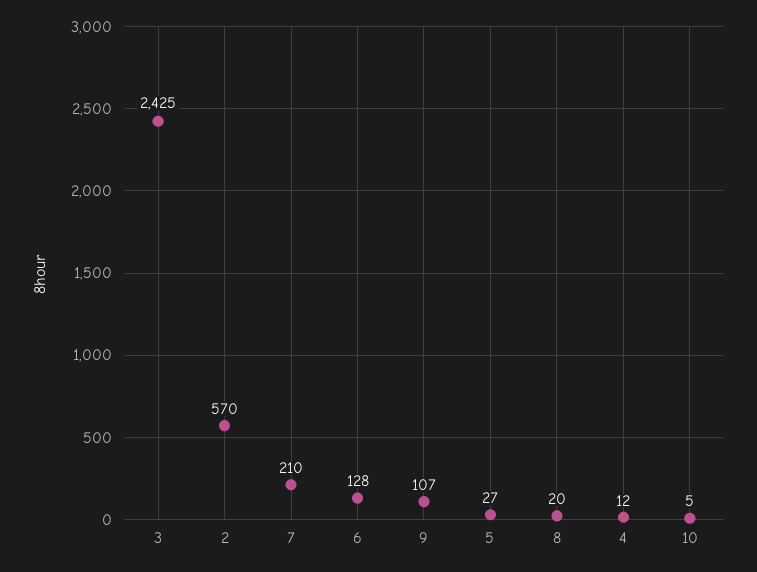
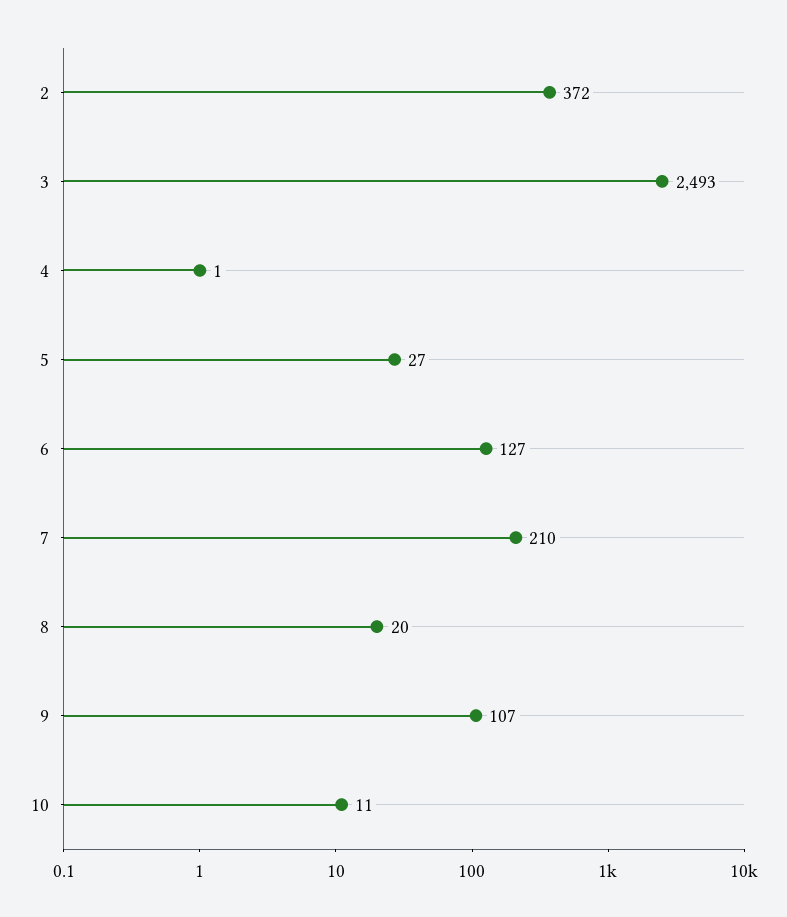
3: 2425 -> 2493
2: 570 -> 372
6: 128 -> 127
4: 12 -> 1
10: 5 -> 11

